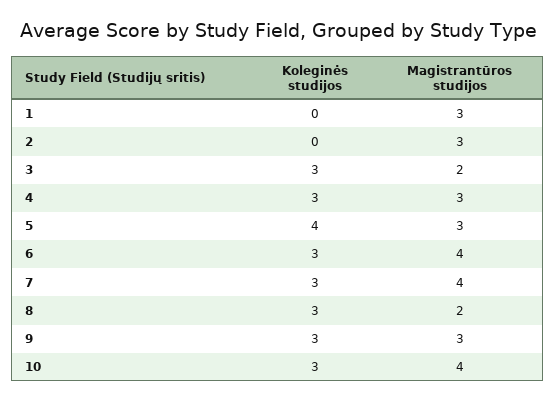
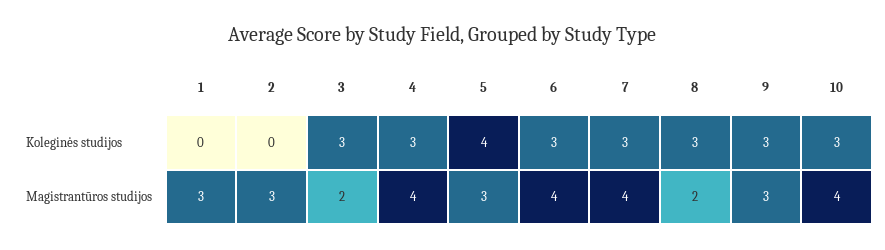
Magistrantūros studijos, 4: 3 -> 4

